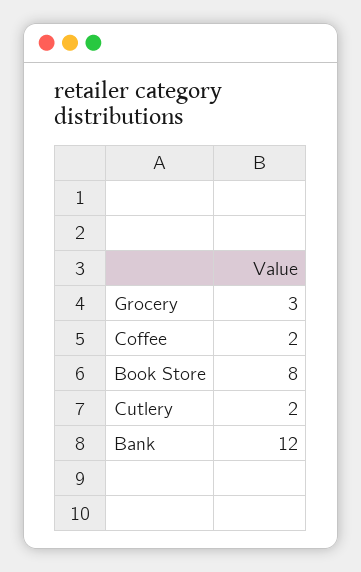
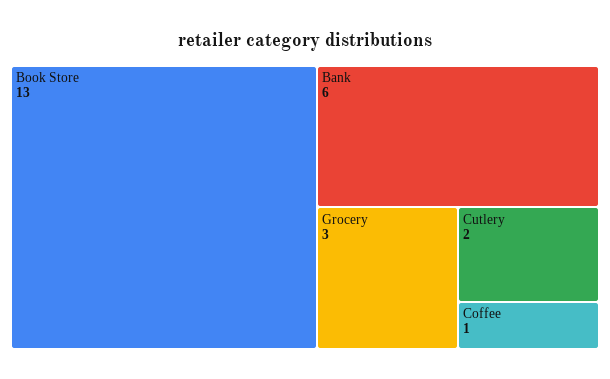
Coffee: 2 -> 1
Book Store: 8 -> 13
Bank: 12 -> 6

